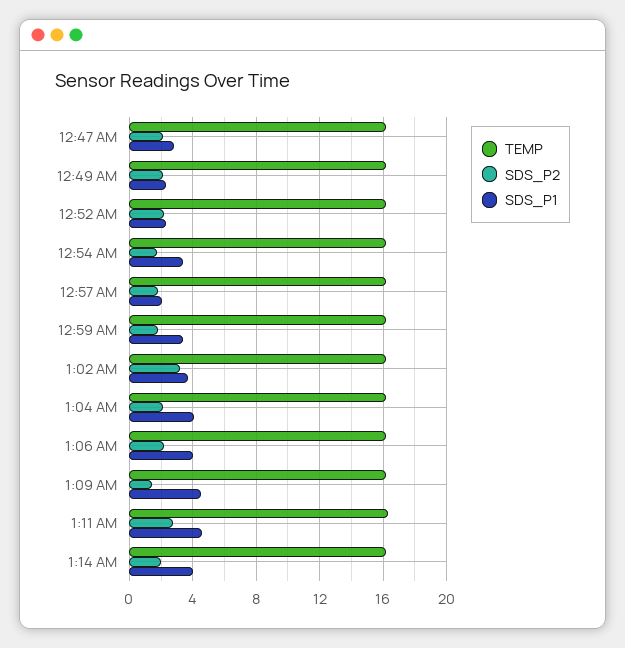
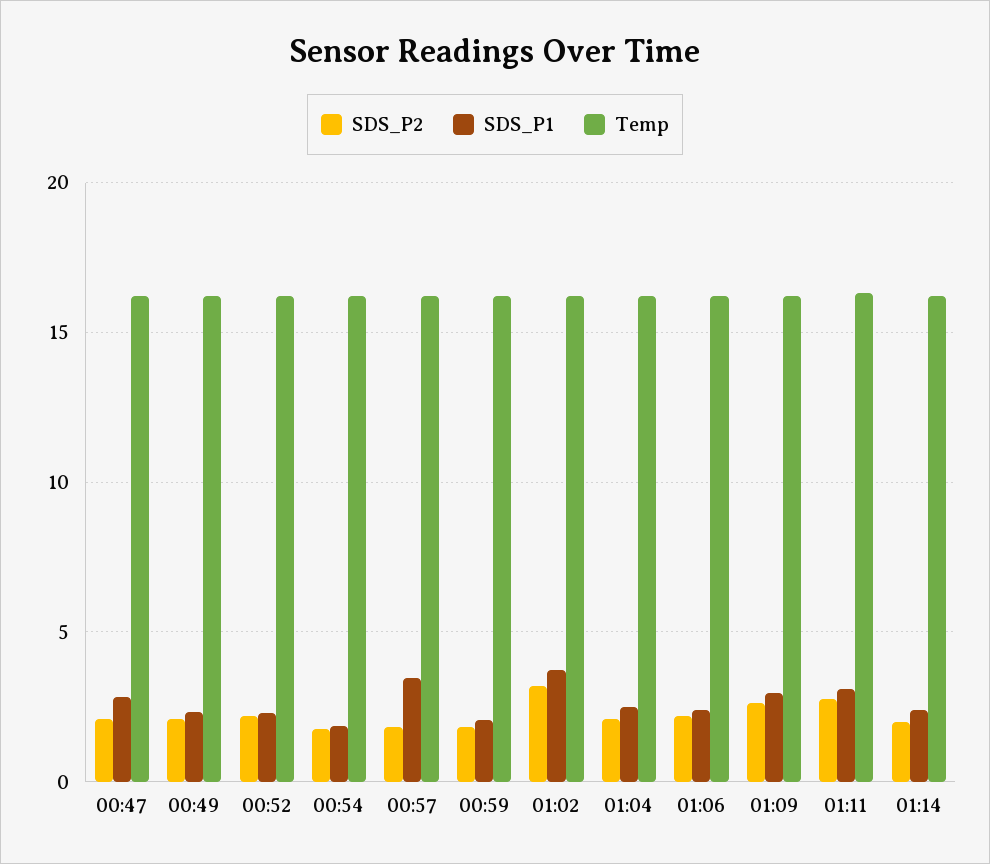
SDS_P1, 12:54 AM: 3.5 -> 2
SDS_P1, 12:57 AM: 2 -> 3.5
SDS_P1, 12:59 AM: 3.5 -> 2
SDS_P1, 1:04 AM: 4 -> 2.5
SDS_P1, 1:06 AM: 4 -> 2.5
SDS_P2, 1:09 AM: 1.5 -> 2.5
SDS_P1, 1:09 AM: 4.5 -> 3
SDS_P1, 1:11 AM: 4.5 -> 3
SDS_P1, 1:14 AM: 4 -> 2.5

